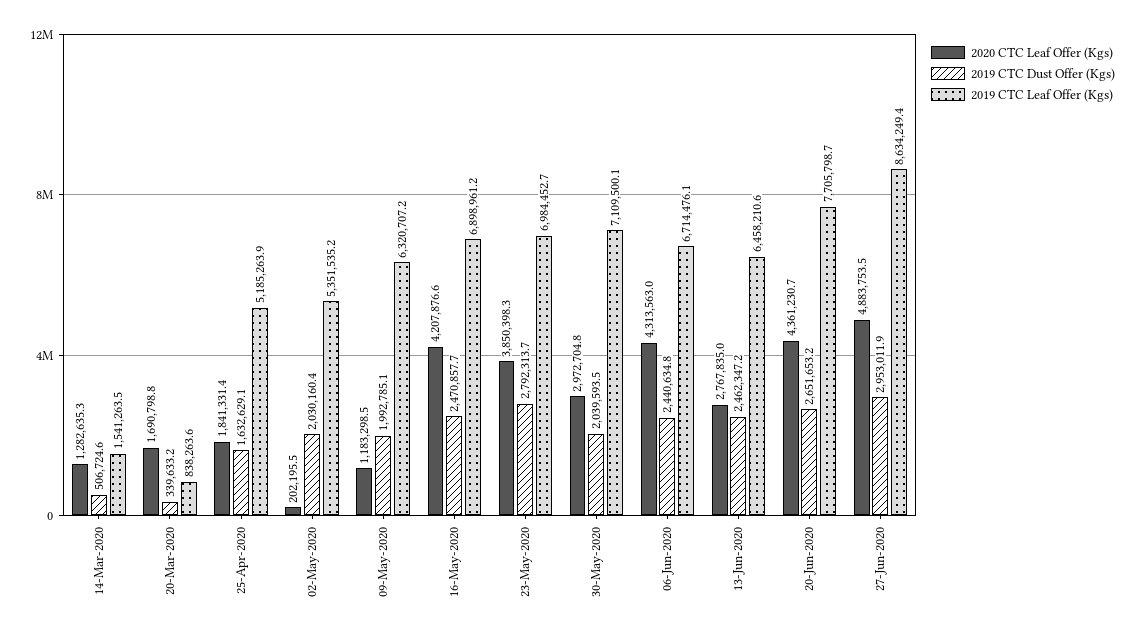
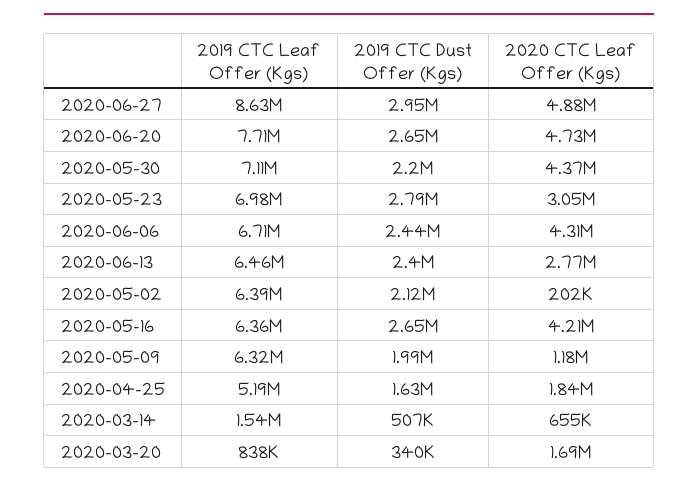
2020 CTC Leaf Offer (Kgs), 14-Mar-2020: 1282635.3 -> 655000
2019 CTC Dust Offer (Kgs), 02-May-2020: 2030160.4 -> 2120000
2019 CTC Leaf Offer (Kgs), 02-May-2020: 5351535.2 -> 6390000
2019 CTC Dust Offer (Kgs), 16-May-2020: 2470857.7 -> 2650000
2019 CTC Leaf Offer (Kgs), 16-May-2020: 6898961.2 -> 6360000
2020 CTC Leaf Offer (Kgs), 23-May-2020: 3850398.3 -> 3050000
2020 CTC Leaf Offer (Kgs), 30-May-2020: 2972704.8 -> 4370000
2019 CTC Dust Offer (Kgs), 30-May-2020: 2039593.5 -> 2200000
2019 CTC Dust Offer (Kgs), 13-Jun-2020: 2462347.2 -> 2400000
2020 CTC Leaf Offer (Kgs), 20-Jun-2020: 4361230.7 -> 4730000

